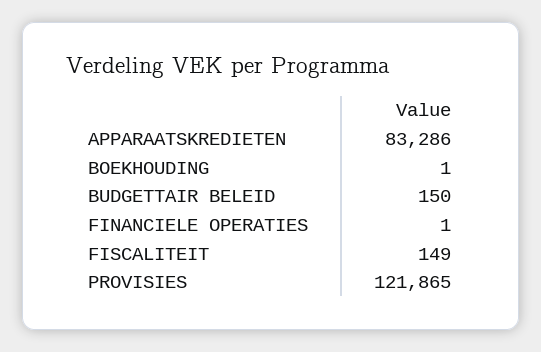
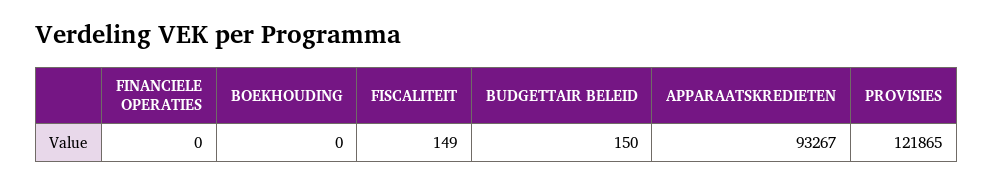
APPARAATSKREDIETEN: 83286 -> 93267
BOEKHOUDING: 1 -> 0
FINANCIELE OPERATIES: 1 -> 0

